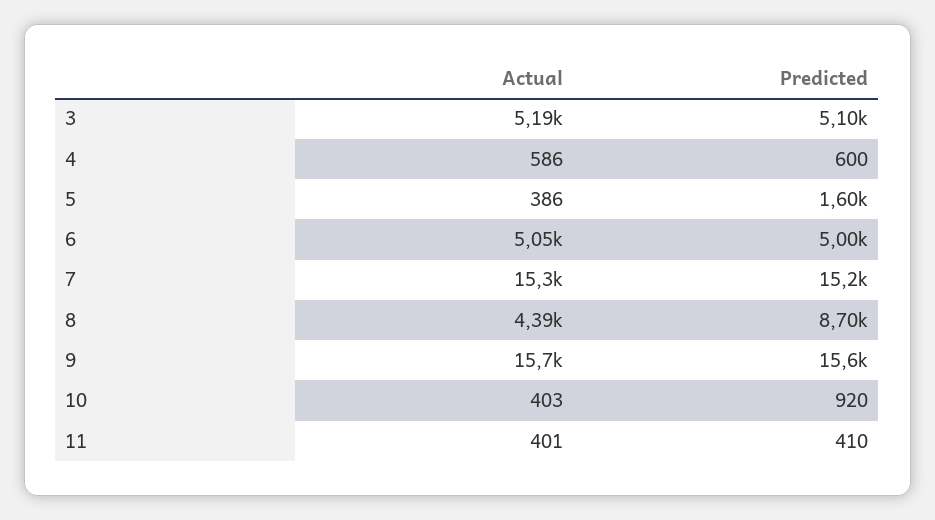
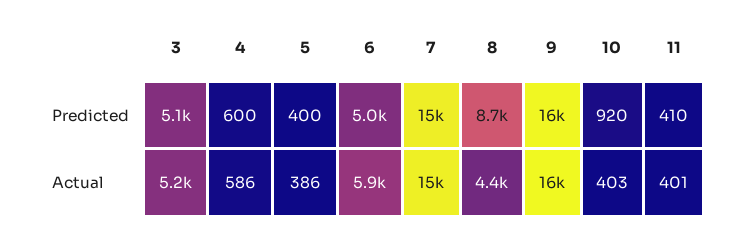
Predicted, 5: 1600 -> 400
Actual, 6: 5050 -> 5900

